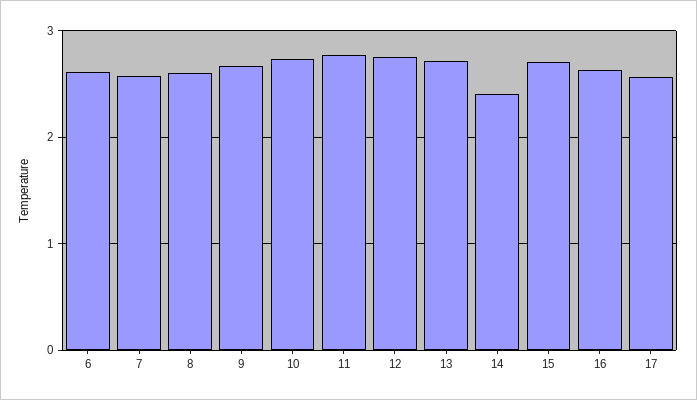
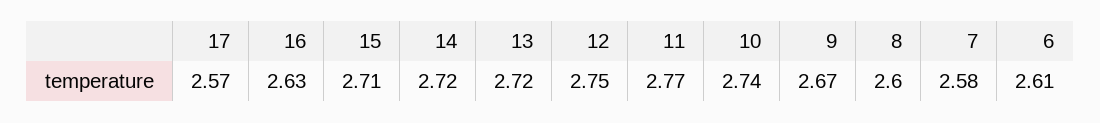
14: 2.4 -> 2.72

